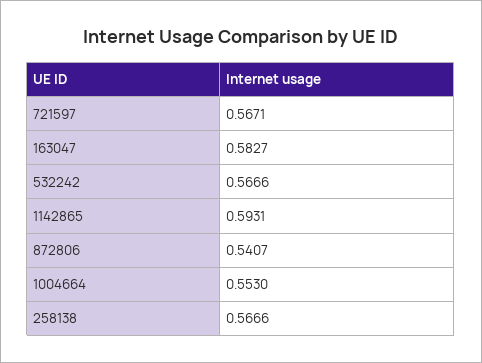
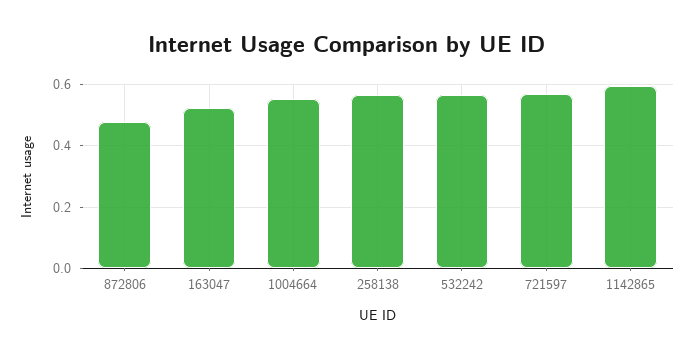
163047: 0.5827 -> 0.52
872806: 0.5407 -> 0.48

